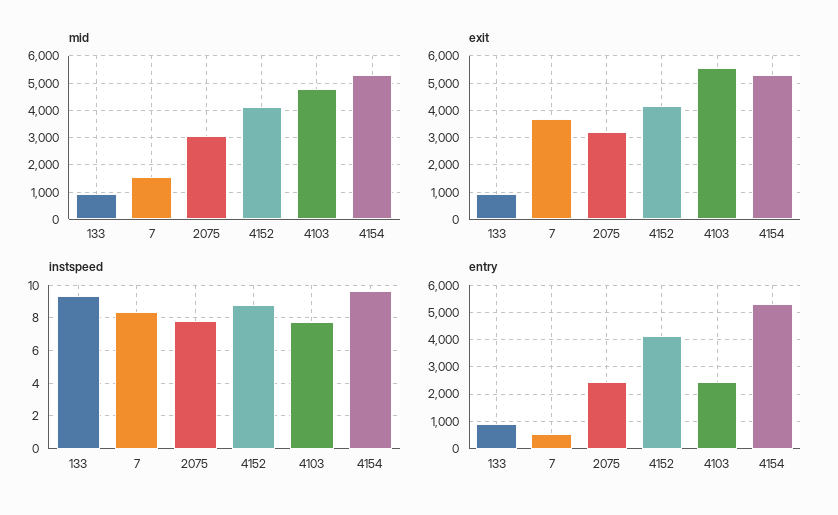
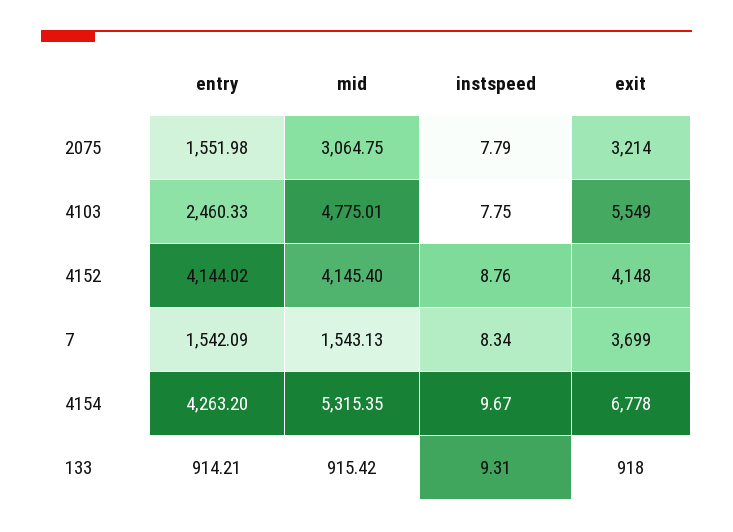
exit, 4154: 5250 -> 6778
entry, 7: 500 -> 1542.09
entry, 2075: 2500 -> 1551.98
entry, 4154: 5250 -> 4263.2

